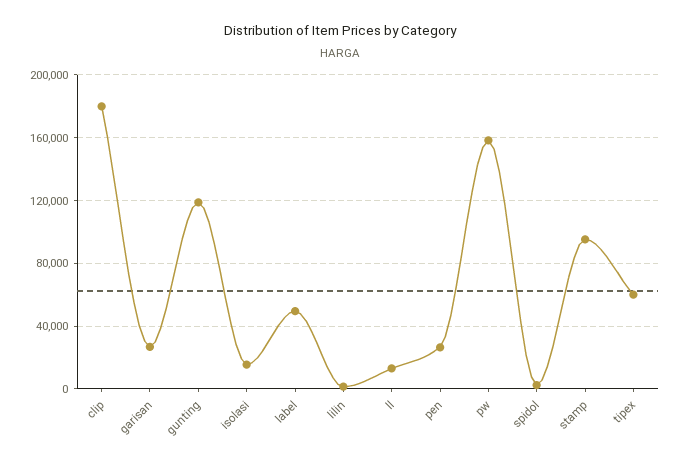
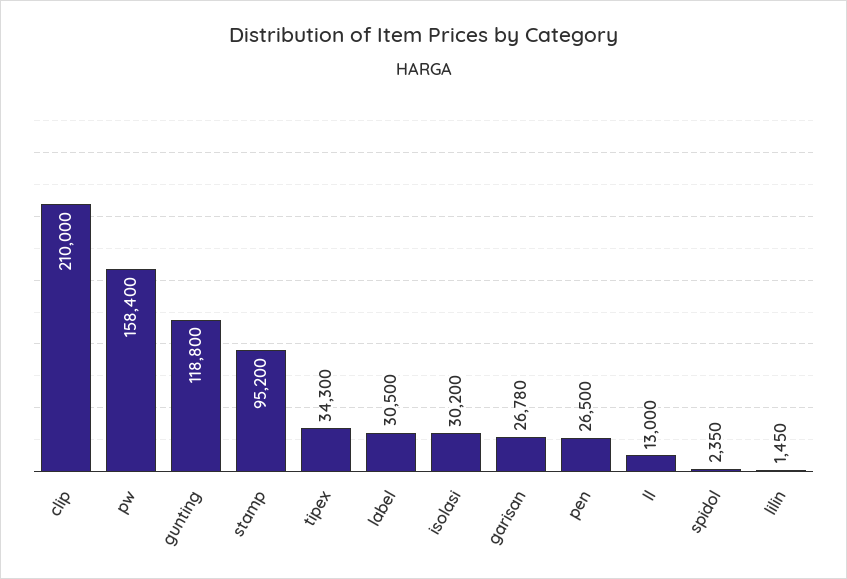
clip: 180000 -> 210000
isolasi: 15000 -> 30200
label: 50000 -> 30500
tipex: 60000 -> 34300

